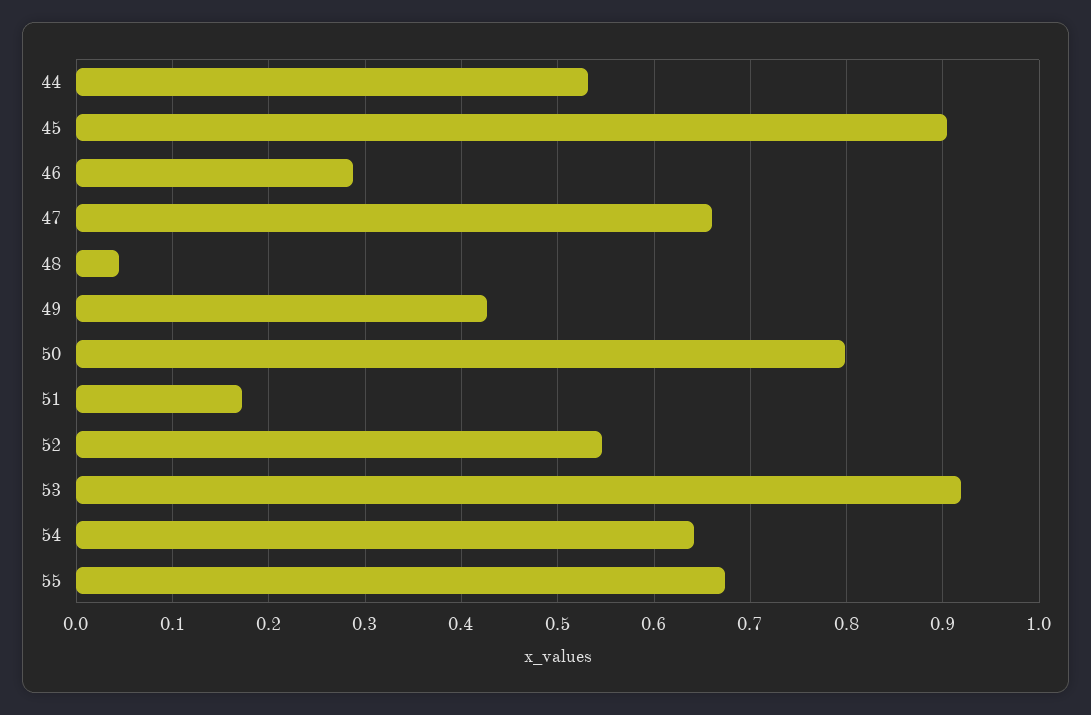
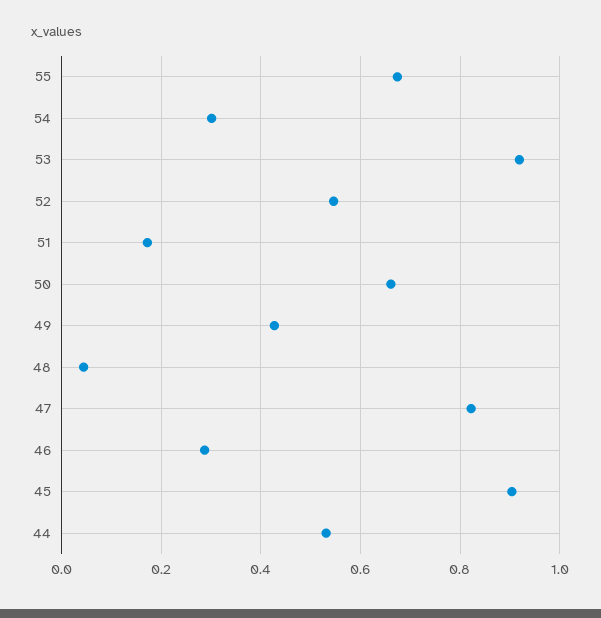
47: 0.66 -> 0.82
50: 0.8 -> 0.66
54: 0.64 -> 0.3

